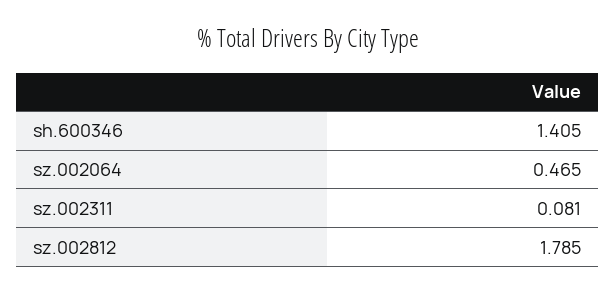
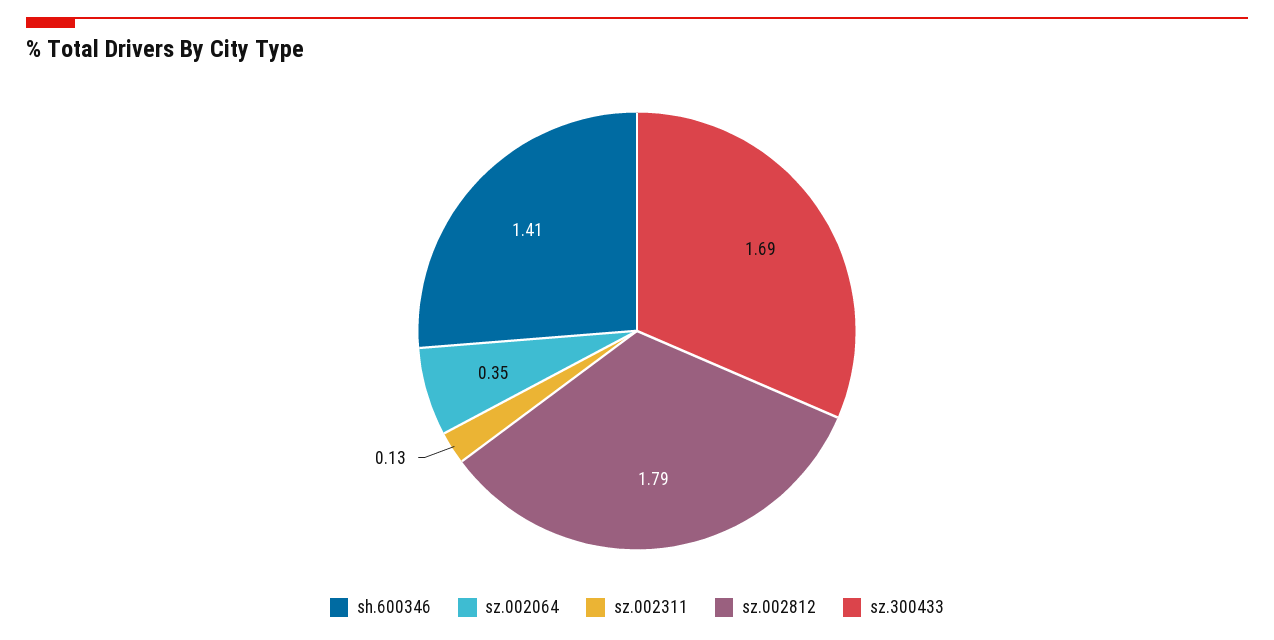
sz.002064: 0.465 -> 0.35
sz.002311: 0.081 -> 0.13
sz.300433: none -> 1.69

